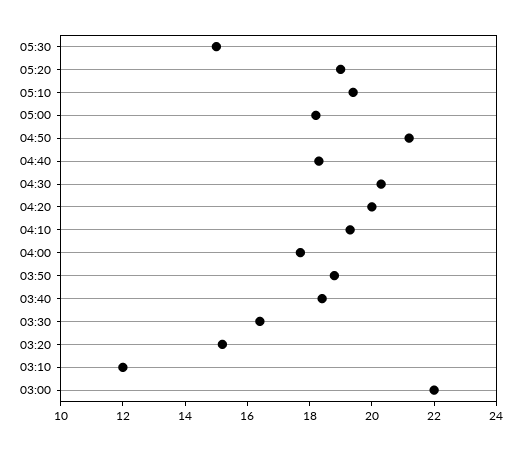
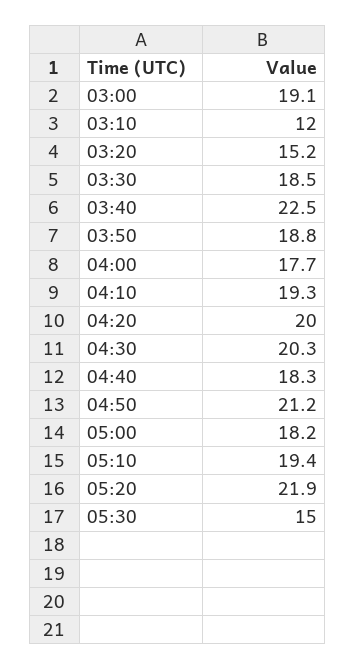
05:20: 19 -> 21.9
03:40: 18.5 -> 22.5
03:30: 16.5 -> 18.5
03:00: 22 -> 19.1

